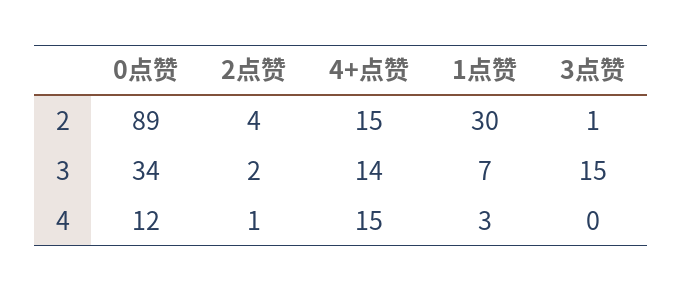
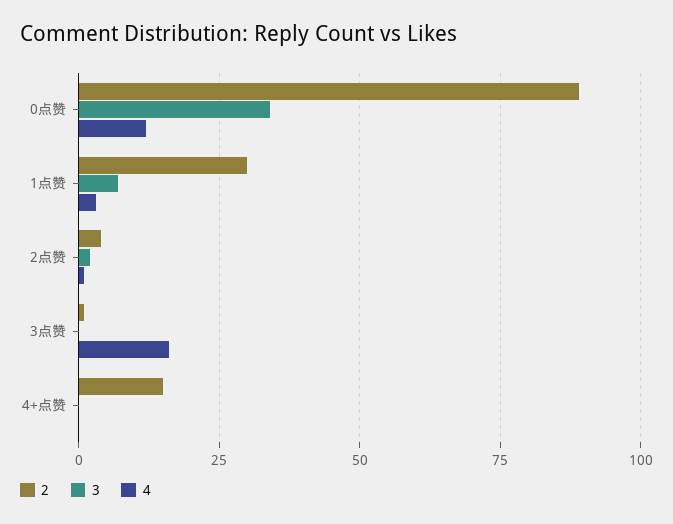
3, 4+点赞: 14 -> 0
3, 3点赞: 15 -> 0
4, 4+点赞: 15 -> 0
4, 3点赞: 0 -> 15

